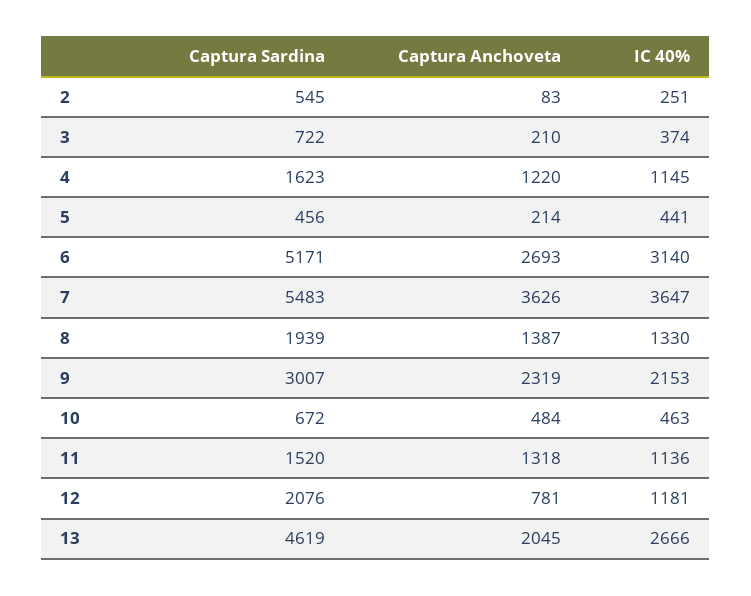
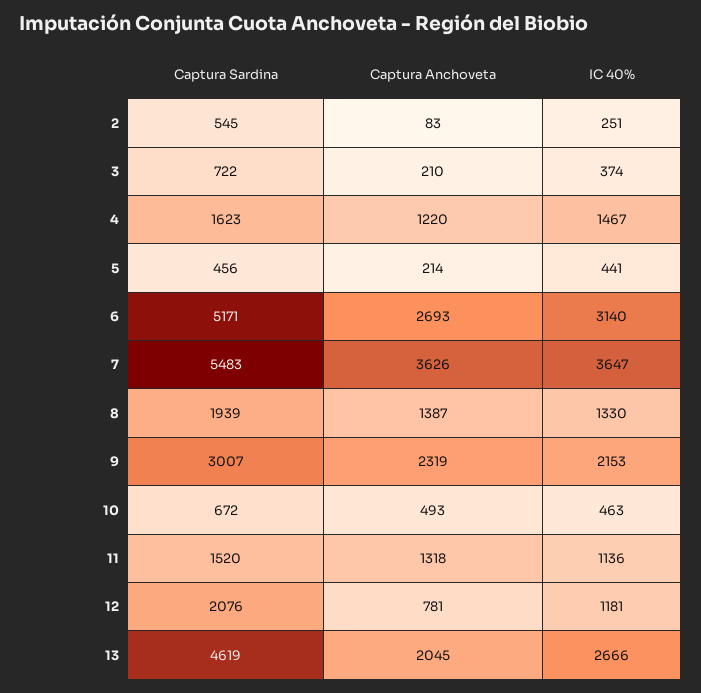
IC 40%, 4: 1145 -> 1467
Captura Anchoveta, 10: 484 -> 493

